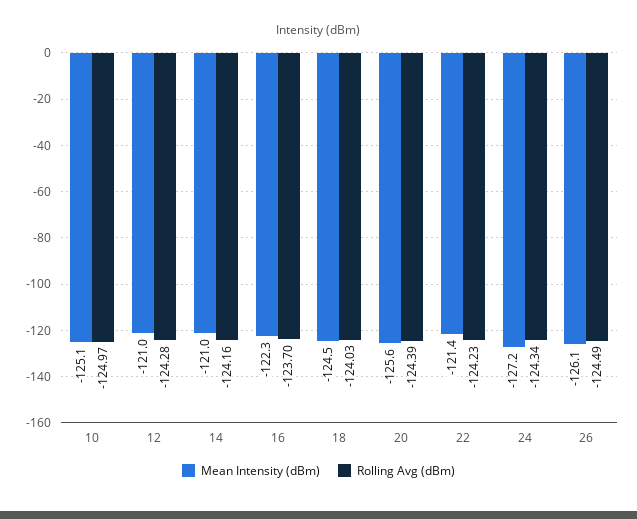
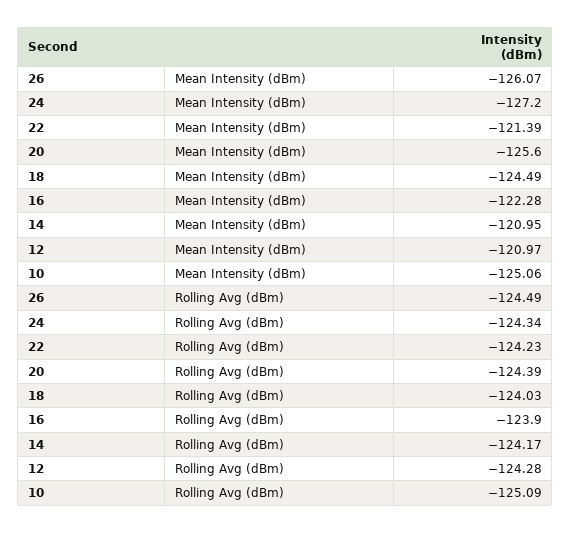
Rolling Avg (dBm), 10: -124.97 -> -125.09
Rolling Avg (dBm), 14: -124.16 -> -124.17
Rolling Avg (dBm), 16: -123.7 -> -123.9

